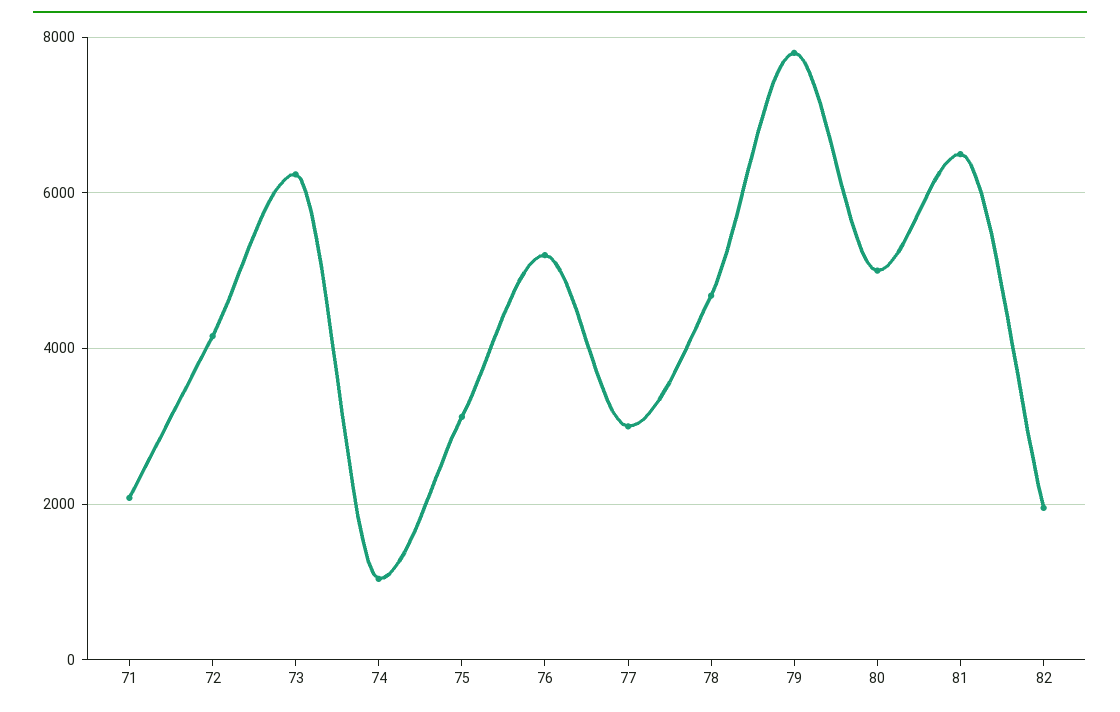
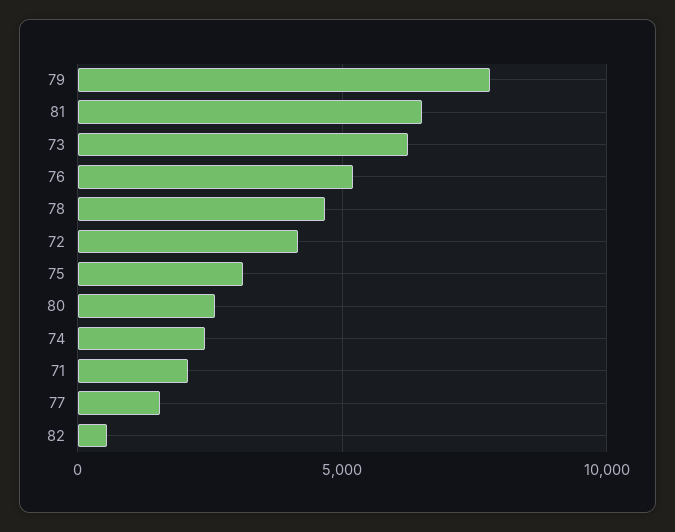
74: 1000 -> 2500
77: 3000 -> 1500
80: 5000 -> 2500
82: 2000 -> 500

